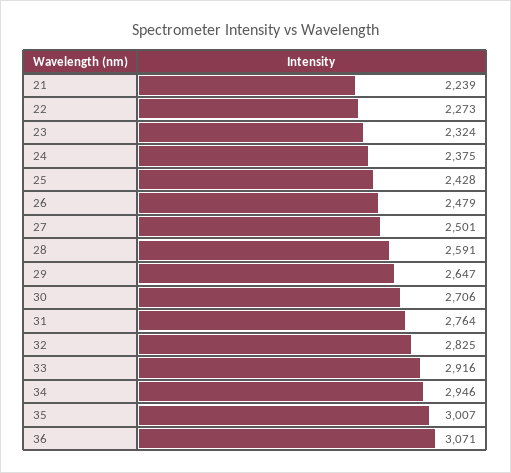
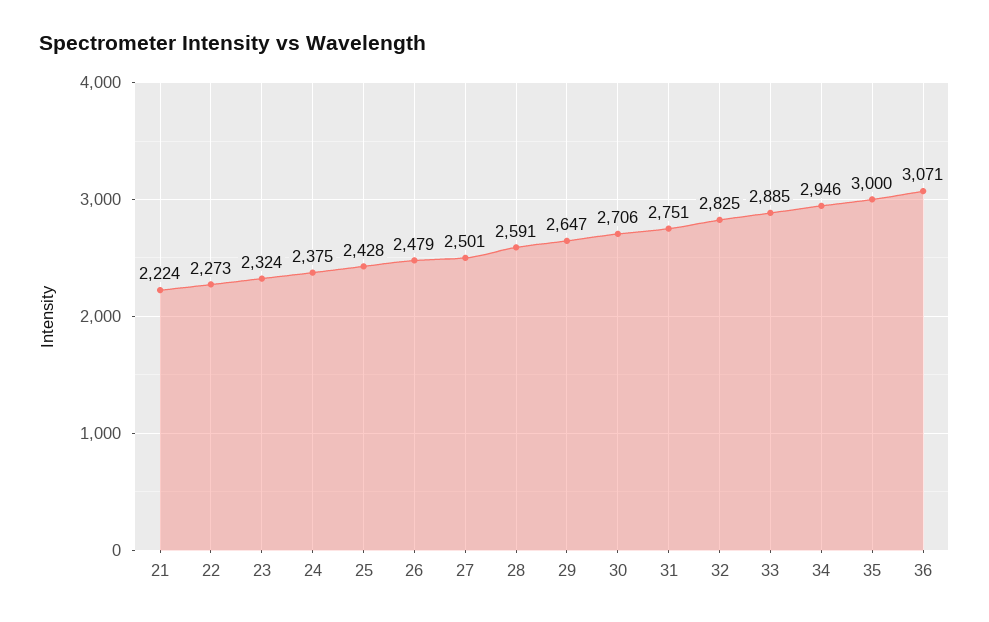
21: 2239 -> 2224
31: 2764 -> 2751
33: 2916 -> 2885
35: 3007 -> 3000

